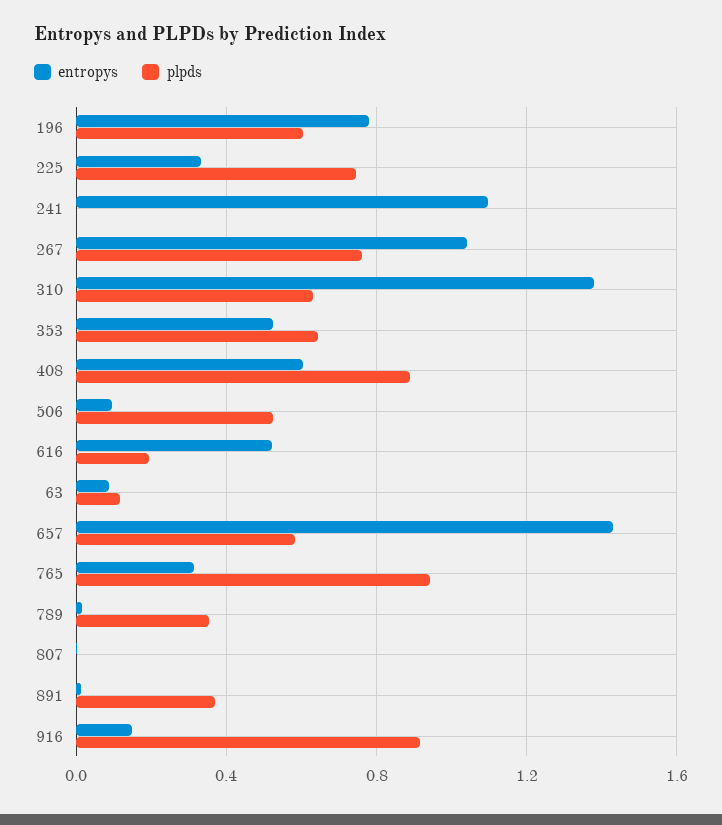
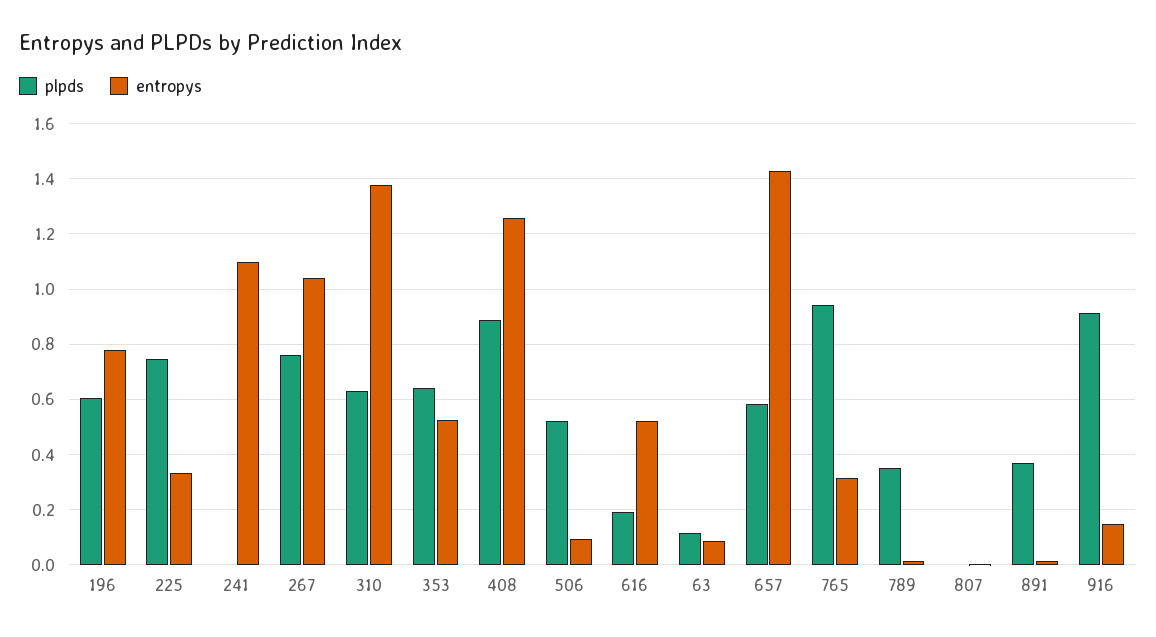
entropys, 408: 0.6 -> 1.25

